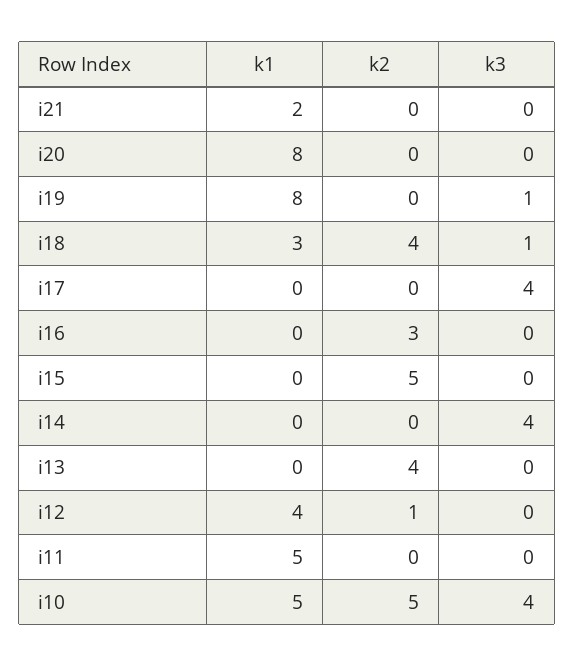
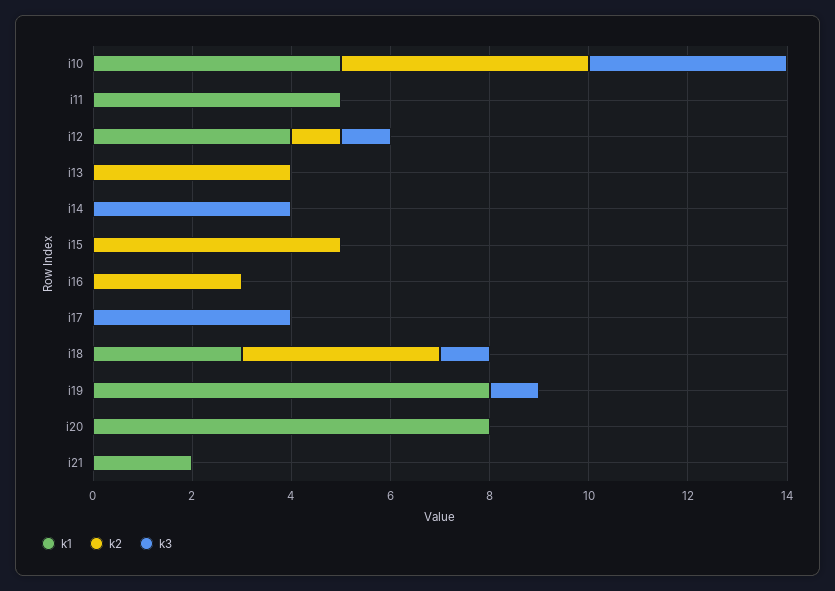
k3, i12: 0 -> 1

